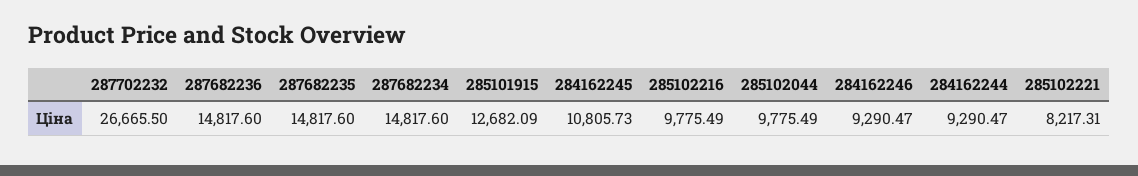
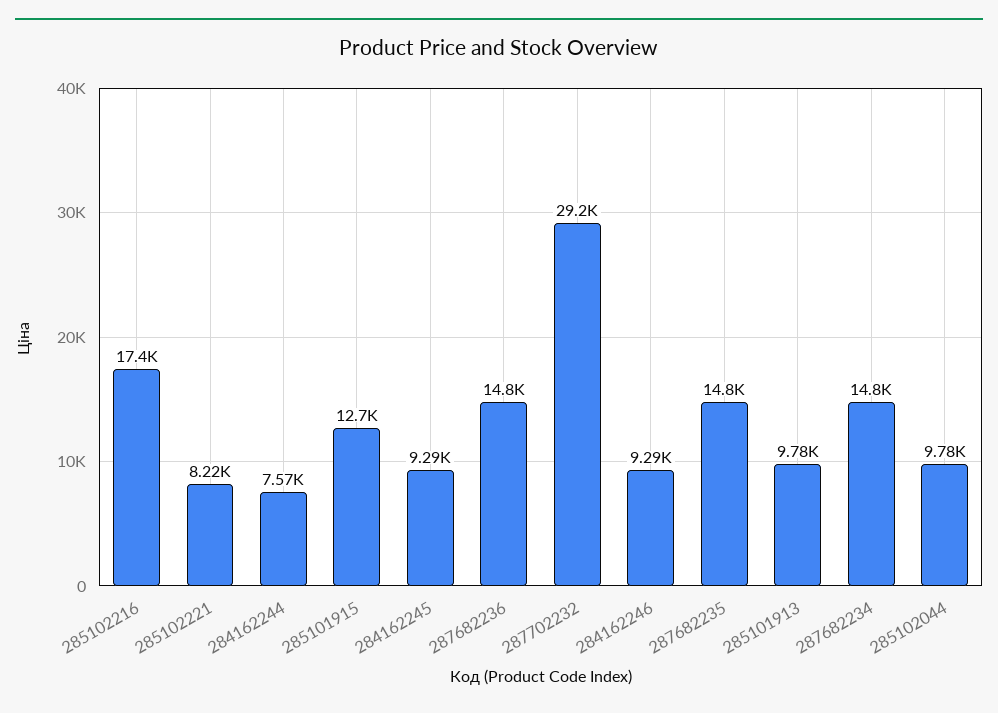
287702232: 26665.5 -> 29200
284162245: 10805.73 -> 9290
285102216: 9775.49 -> 17400
284162244: 9290.47 -> 7570
285101913: none -> 9780

